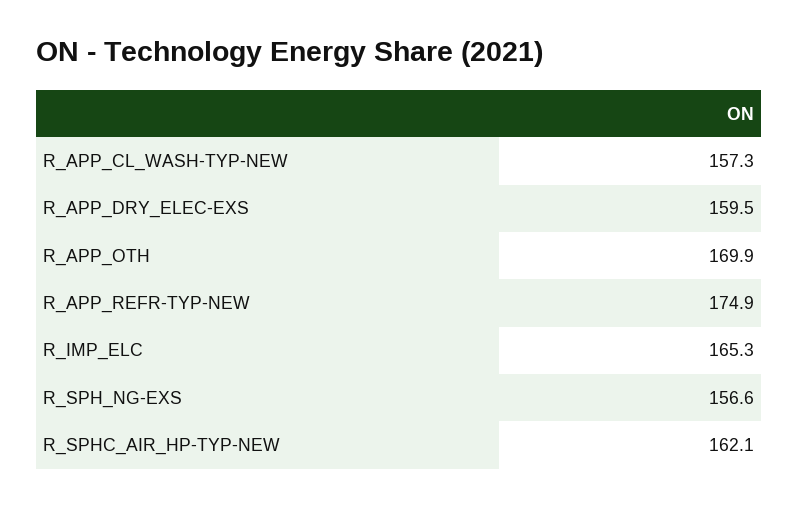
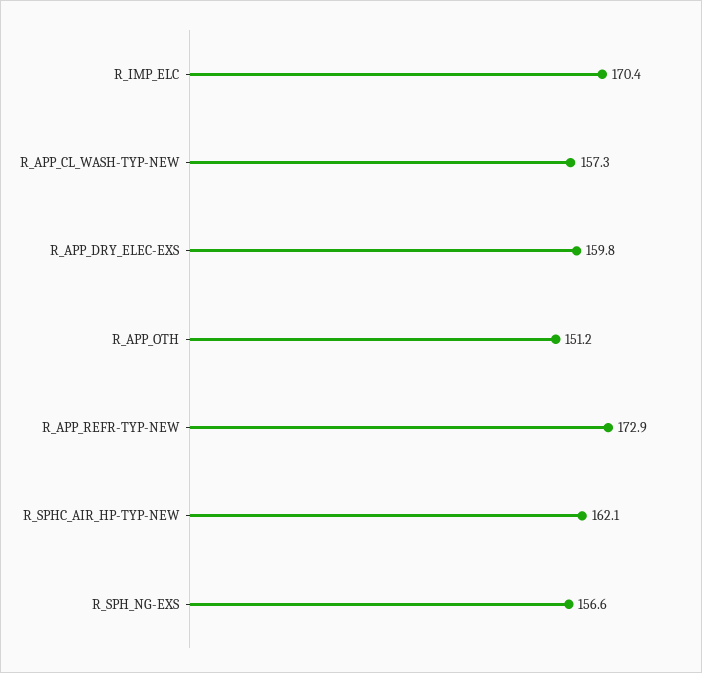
R_APP_DRY_ELEC-EXS: 159.5 -> 159.8
R_APP_OTH: 169.9 -> 151.2
R_APP_REFR-TYP-NEW: 174.9 -> 172.9
R_IMP_ELC: 165.3 -> 170.4

